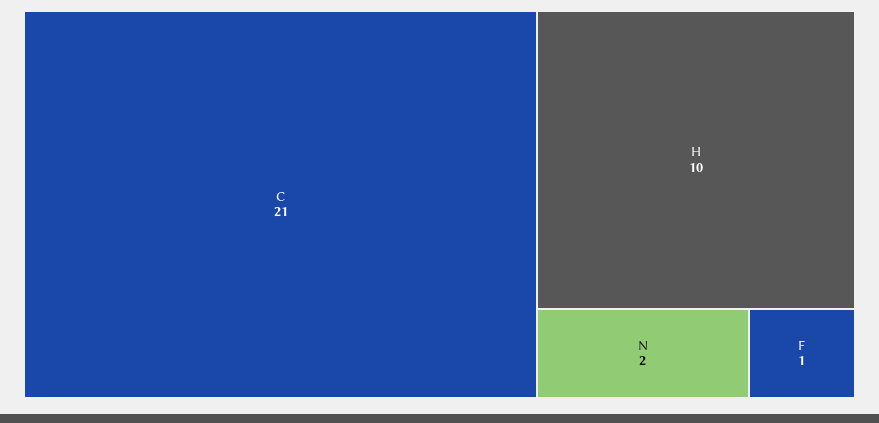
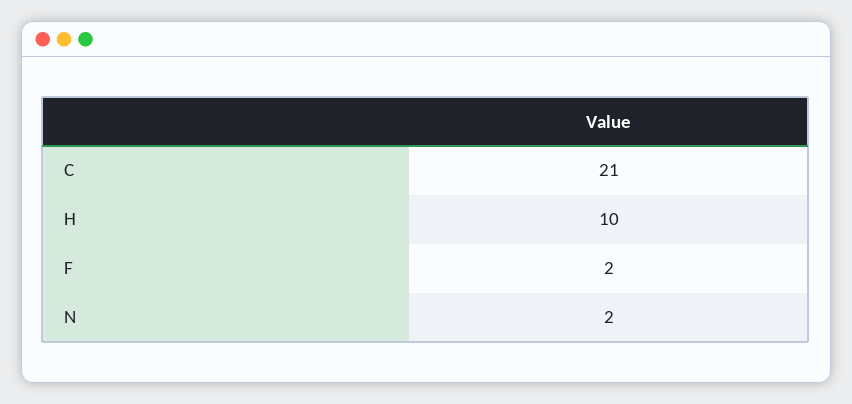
F: 1 -> 2

